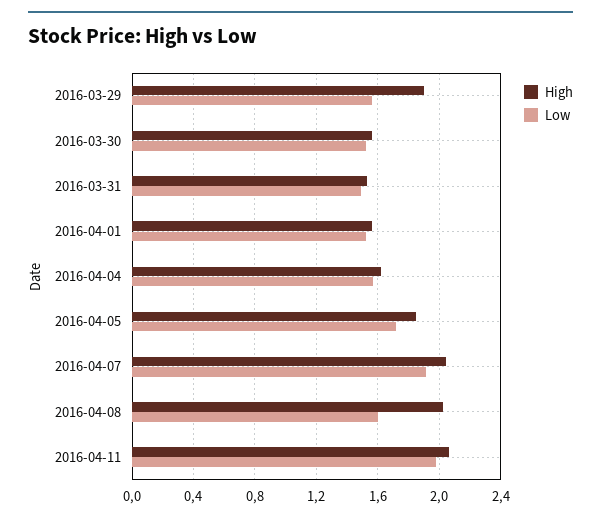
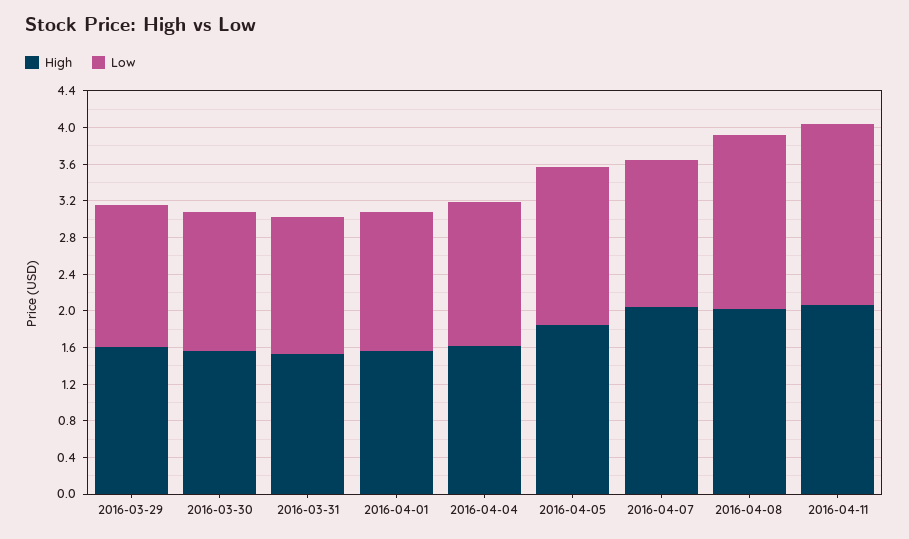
High, 2016-03-29: 1.9 -> 1.6
Low, 2016-04-07: 1.9 -> 1.6
Low, 2016-04-08: 1.6 -> 1.9

